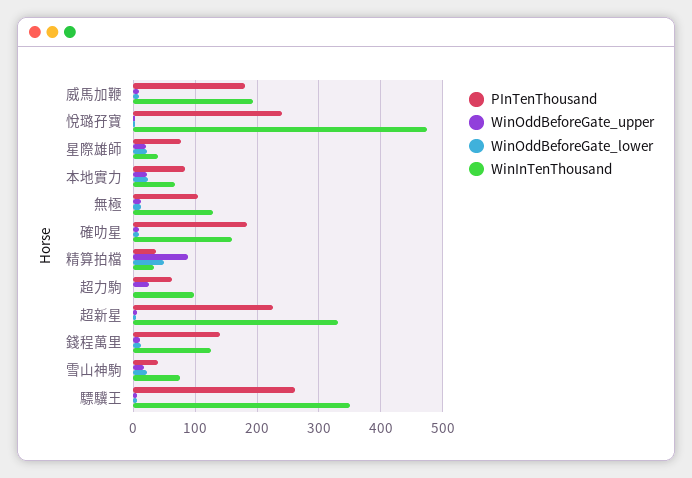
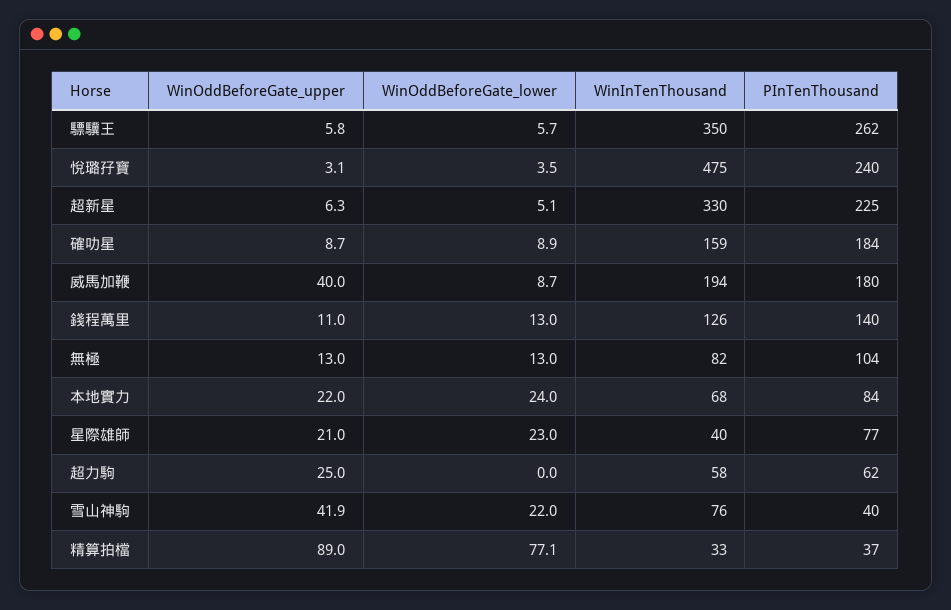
WinOddBeforeGate_upper, 威馬加鞭: 10 -> 40
WinInTenThousand, 無極: 130 -> 82
WinOddBeforeGate_lower, 精算拍檔: 50 -> 77.1
WinInTenThousand, 超力駒: 100 -> 58
WinOddBeforeGate_upper, 雪山神駒: 20 -> 41.9

